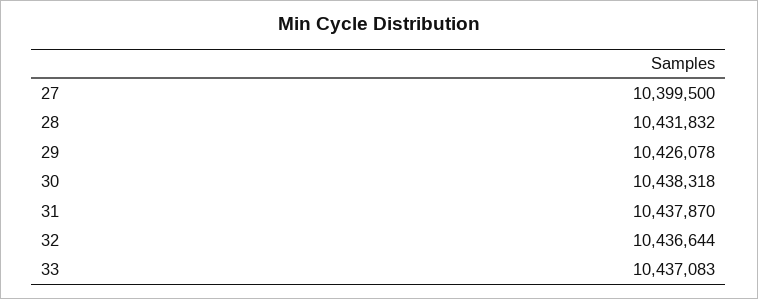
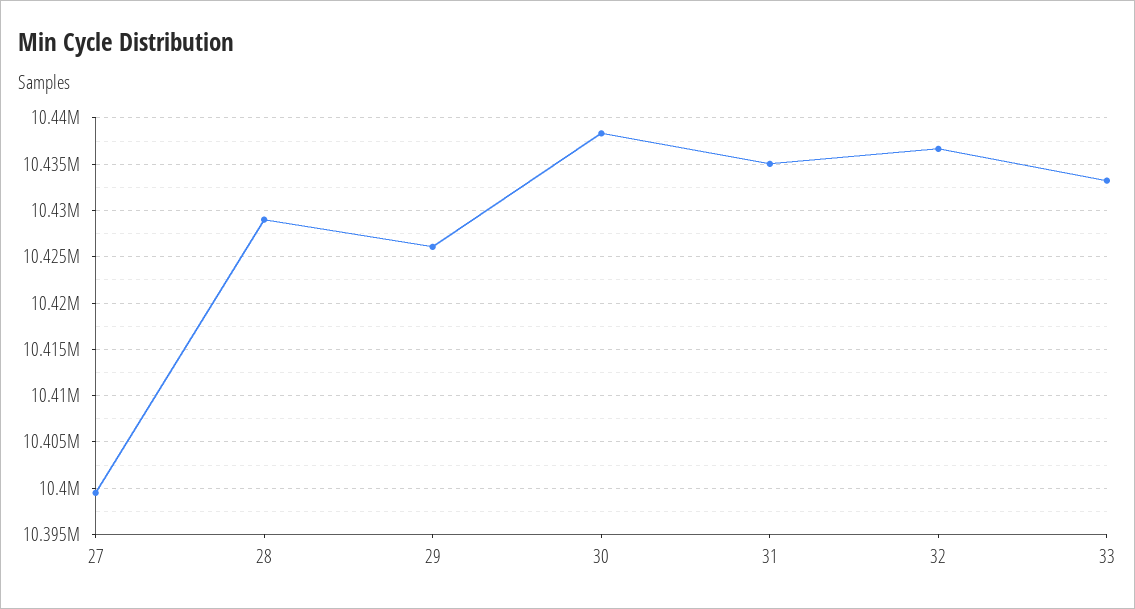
28: 10431832 -> 10429000
31: 10437870 -> 10435000
33: 10437083 -> 10433000

